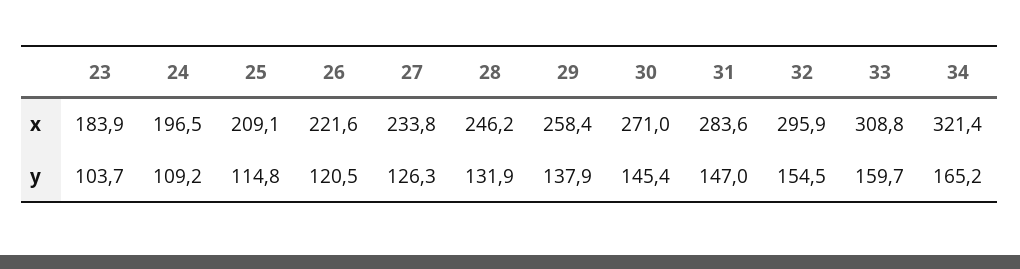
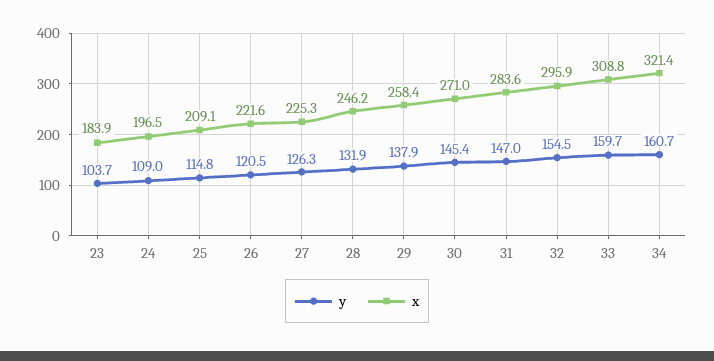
x, 27: 233.8 -> 225.3
y, 24: 109.2 -> 109
y, 34: 165.2 -> 160.7

